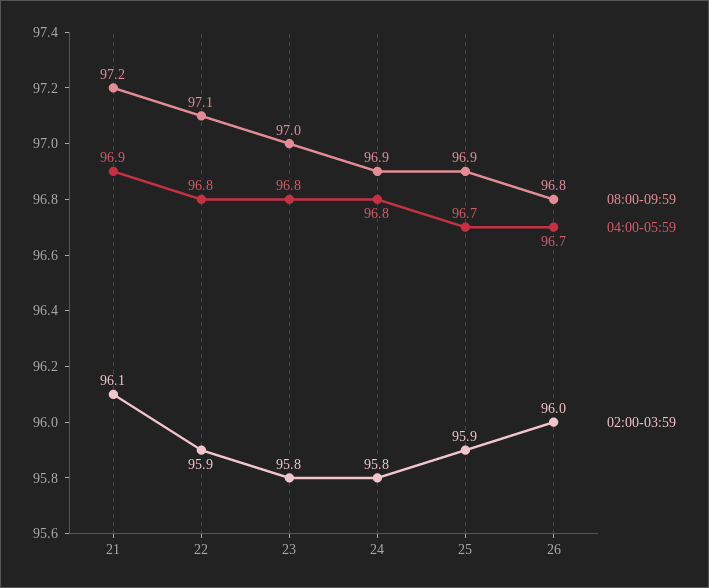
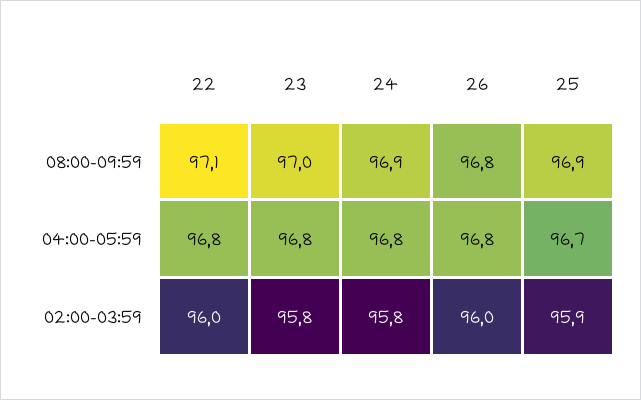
08:00-09:59, 21: 97.2 -> none
04:00-05:59, 21: 96.9 -> none
02:00-03:59, 21: 96.1 -> none
02:00-03:59, 22: 95.9 -> 96
04:00-05:59, 26: 96.7 -> 96.8

